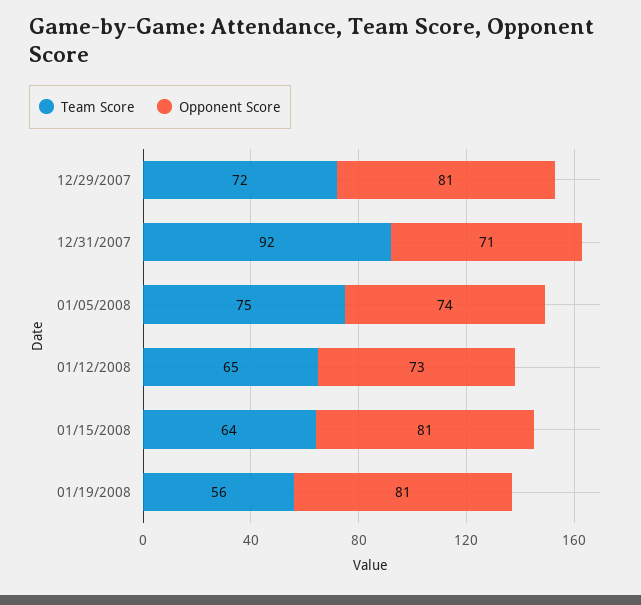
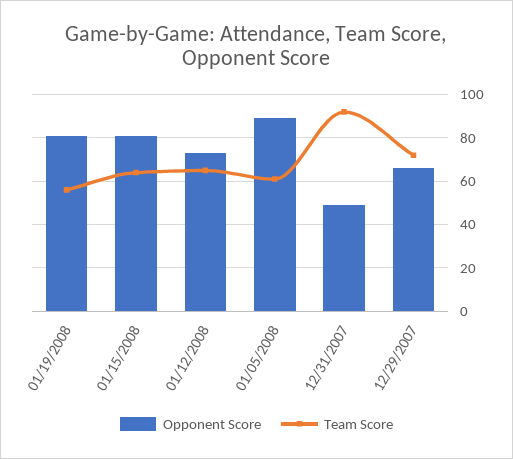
Opponent Score, 12/29/2007: 81 -> 65
Opponent Score, 12/31/2007: 71 -> 50
Team Score, 01/05/2008: 75 -> 60
Opponent Score, 01/05/2008: 74 -> 90

